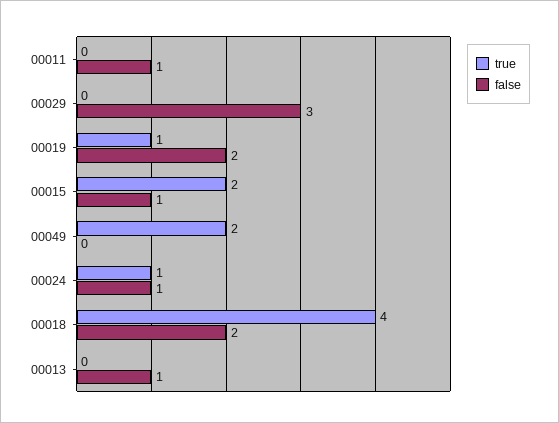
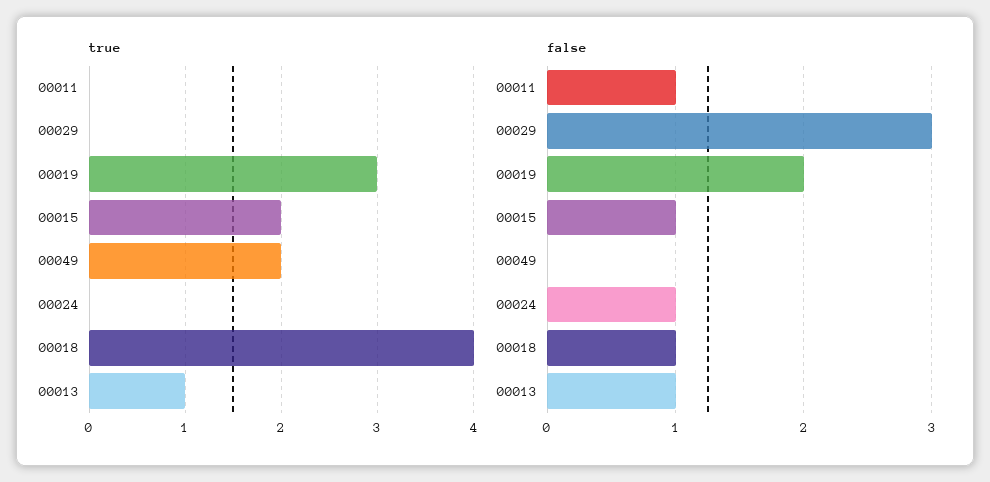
true, 00019: 1 -> 3
true, 00024: 1 -> 0
false, 00018: 2 -> 1
true, 00013: 0 -> 1

